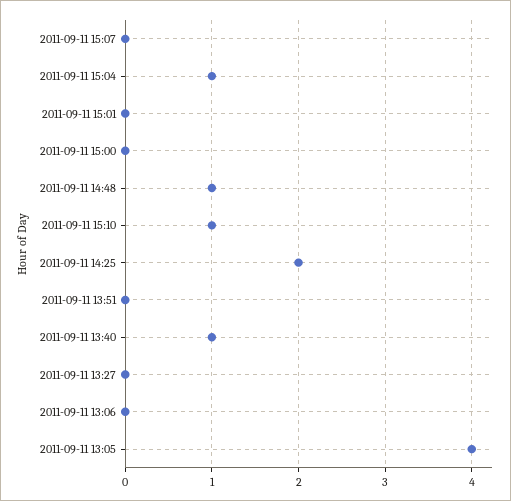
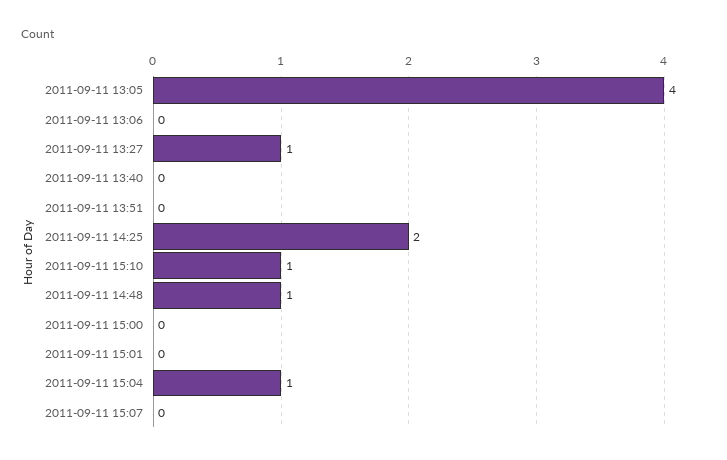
2011-09-11 13:40: 1 -> 0
2011-09-11 13:27: 0 -> 1

